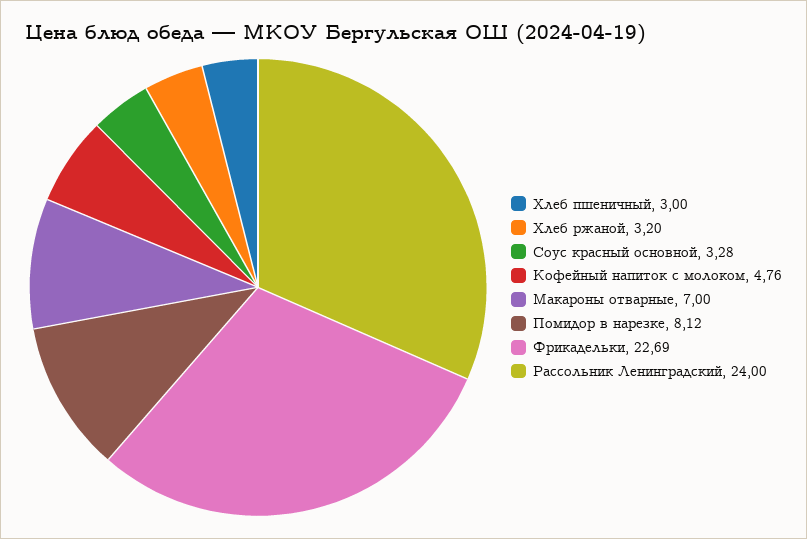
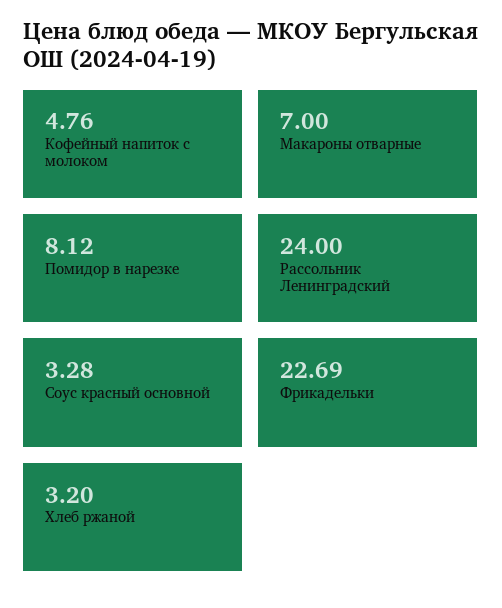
Хлеб пшеничный: 3 -> none

